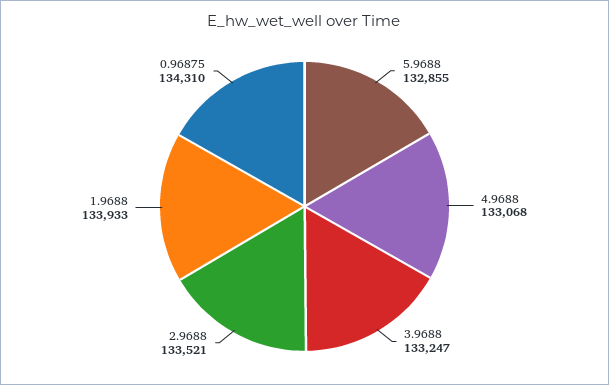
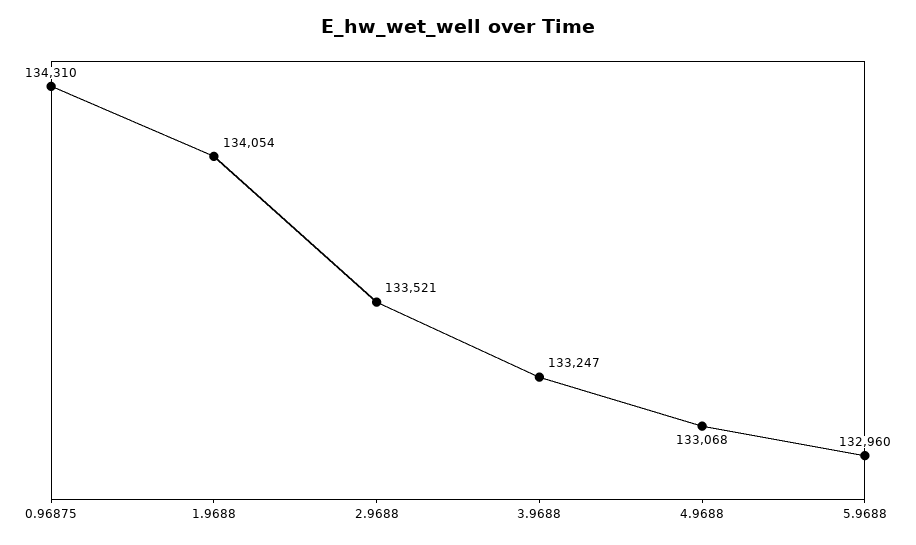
5.9688: 132855 -> 132960
1.9688: 133933 -> 134054

